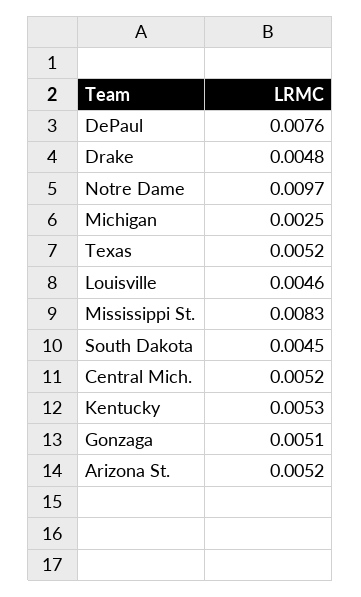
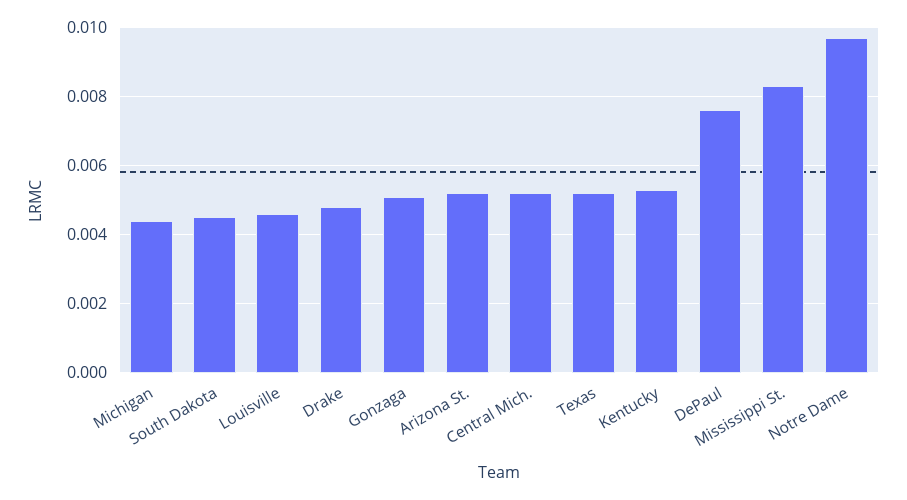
Michigan: 0.0025 -> 0.0045

